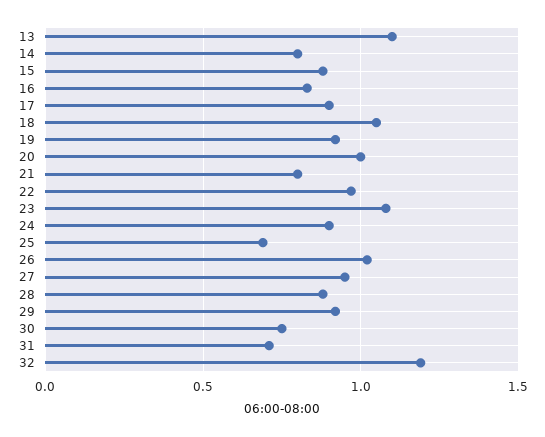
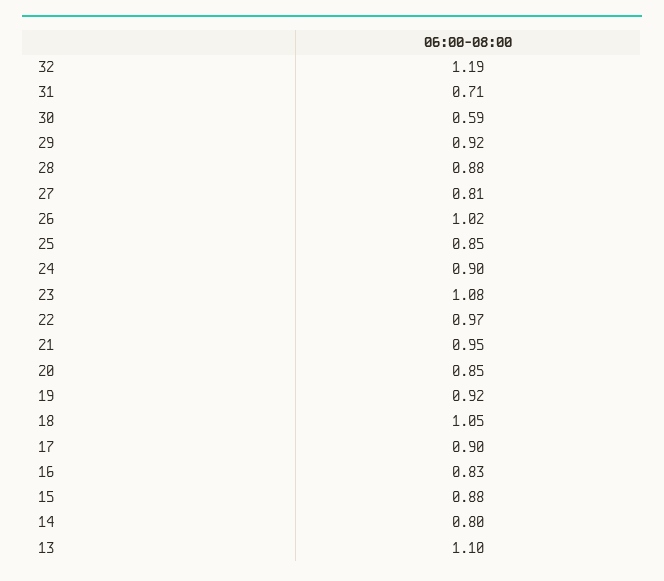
20: 1 -> 0.85
21: 0.8 -> 0.95
25: 0.7 -> 0.85
27: 0.95 -> 0.81
30: 0.75 -> 0.59

